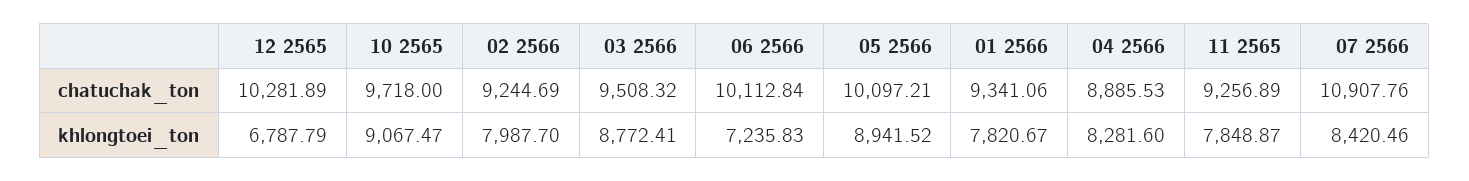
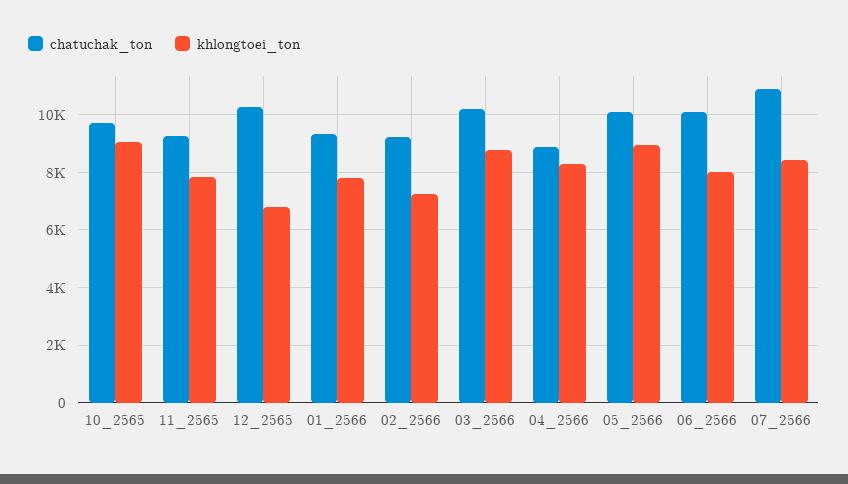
chatuchak_ton, 03 2566: 9508.32 -> 10250
khlongtoei_ton, 02 2566: 7987.7 -> 7250
khlongtoei_ton, 06 2566: 7235.83 -> 8000

